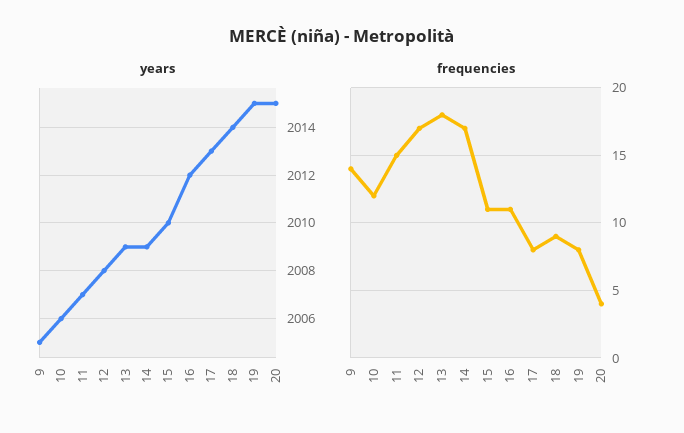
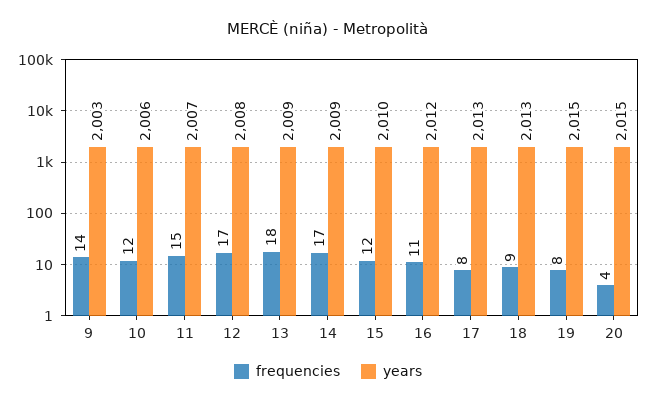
years, 9: 2005 -> 2003
years, 18: 2014 -> 2013
frequencies, 15: 11 -> 12

